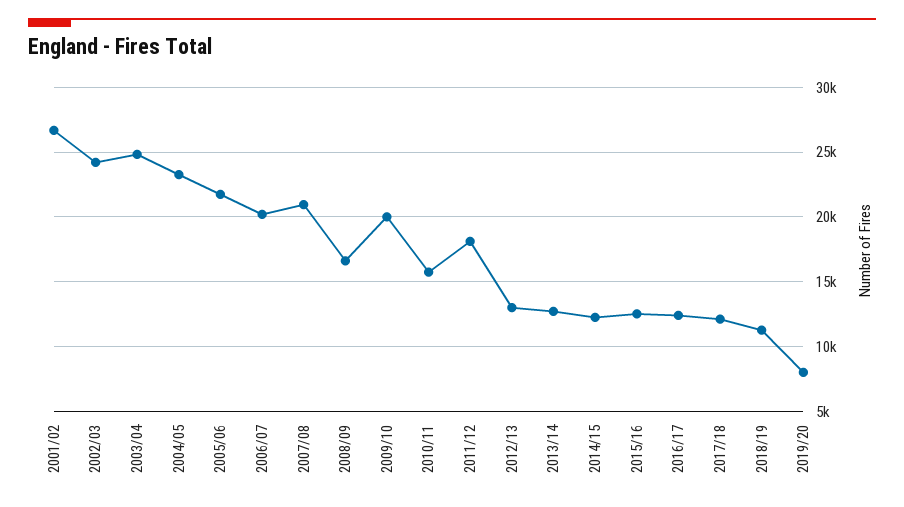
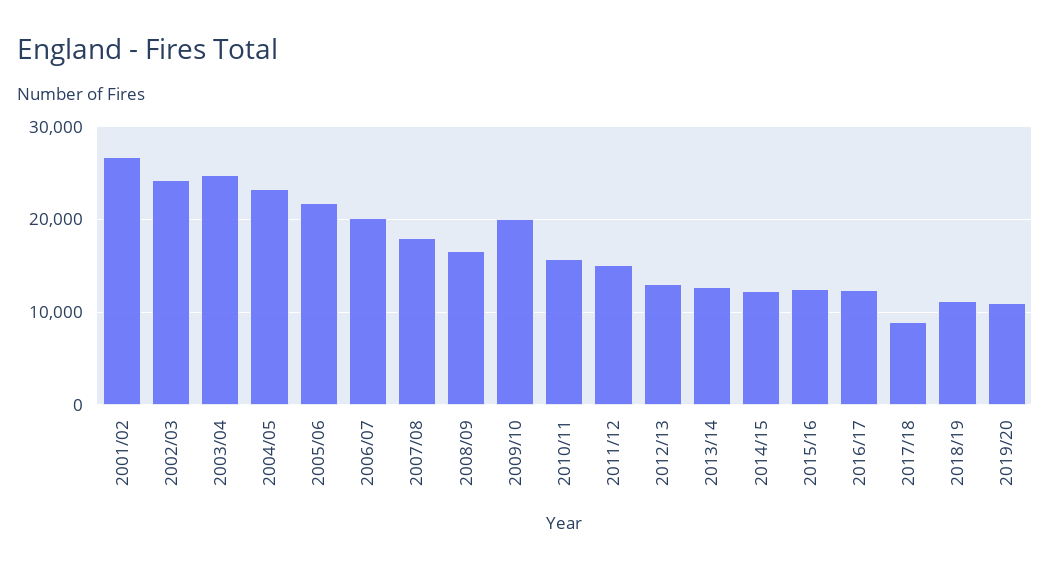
2007/08: 21000 -> 18000
2011/12: 18000 -> 15000
2017/18: 12000 -> 9000
2019/20: 8000 -> 11000

